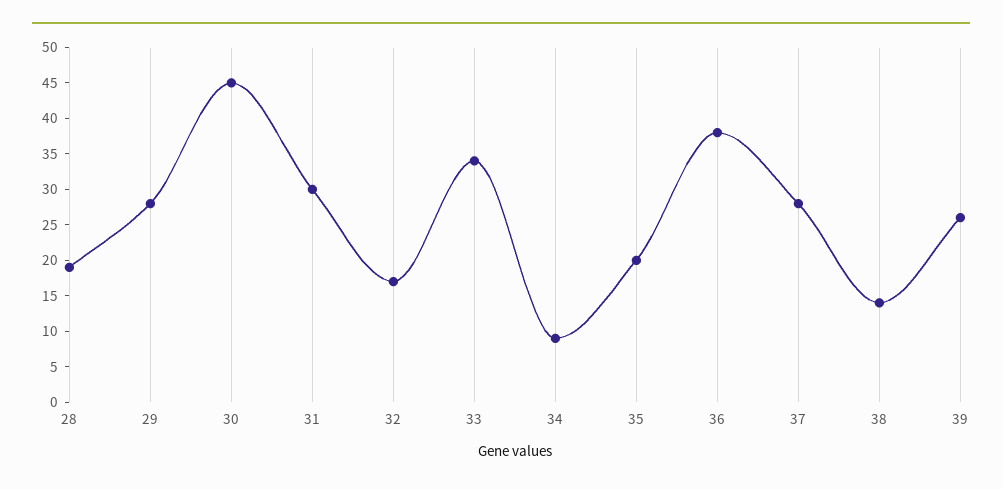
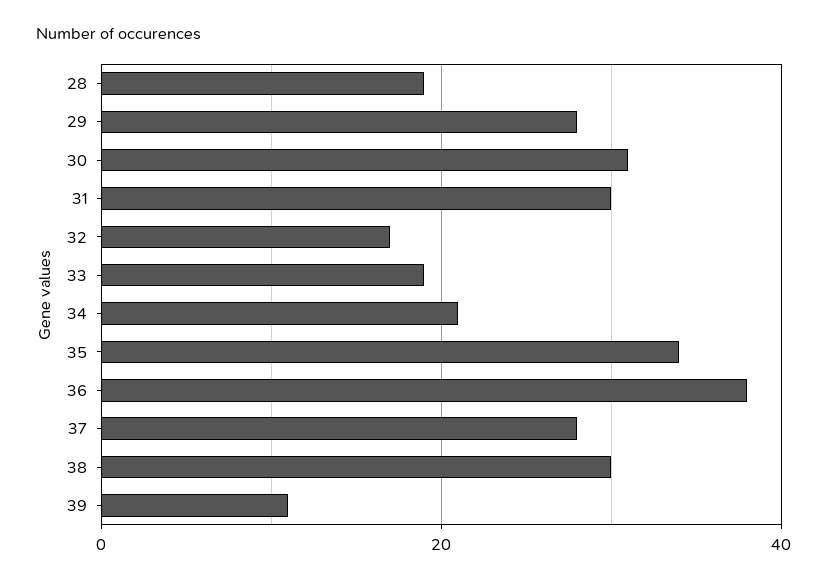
30: 45 -> 30
33: 35 -> 20
34: 10 -> 20
35: 20 -> 35
38: 15 -> 30
39: 25 -> 10

